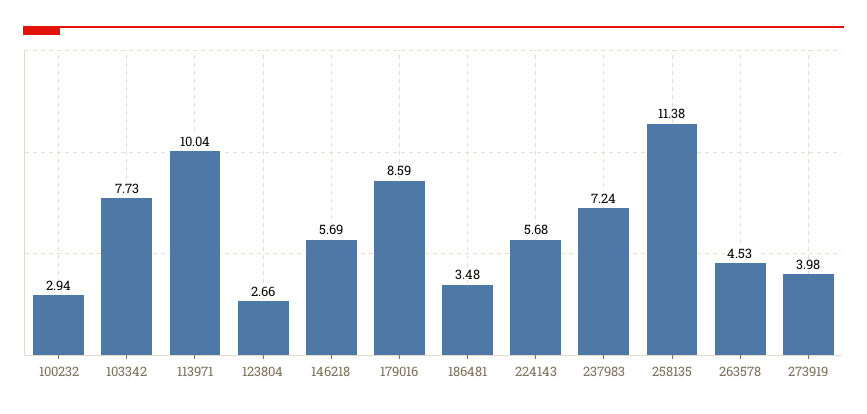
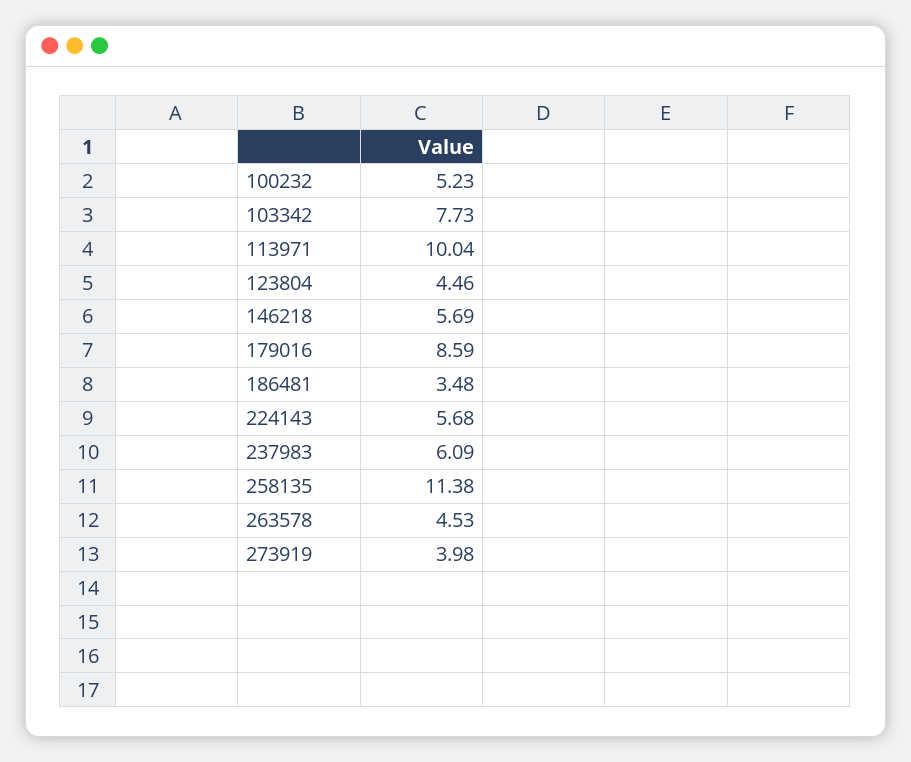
100232: 2.94 -> 5.23
123804: 2.66 -> 4.46
237983: 7.24 -> 6.09

